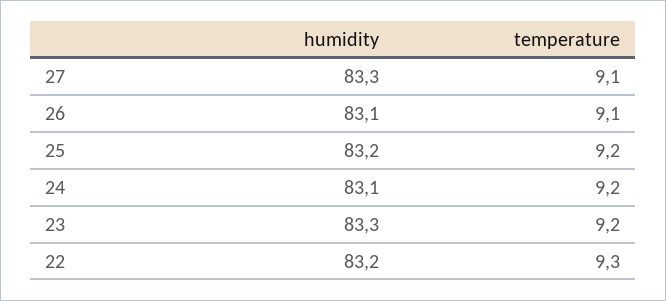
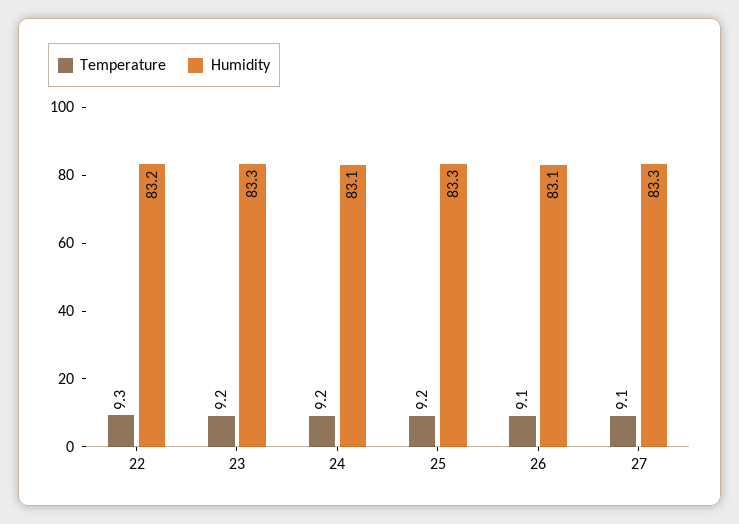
humidity, 25: 83.2 -> 83.3

